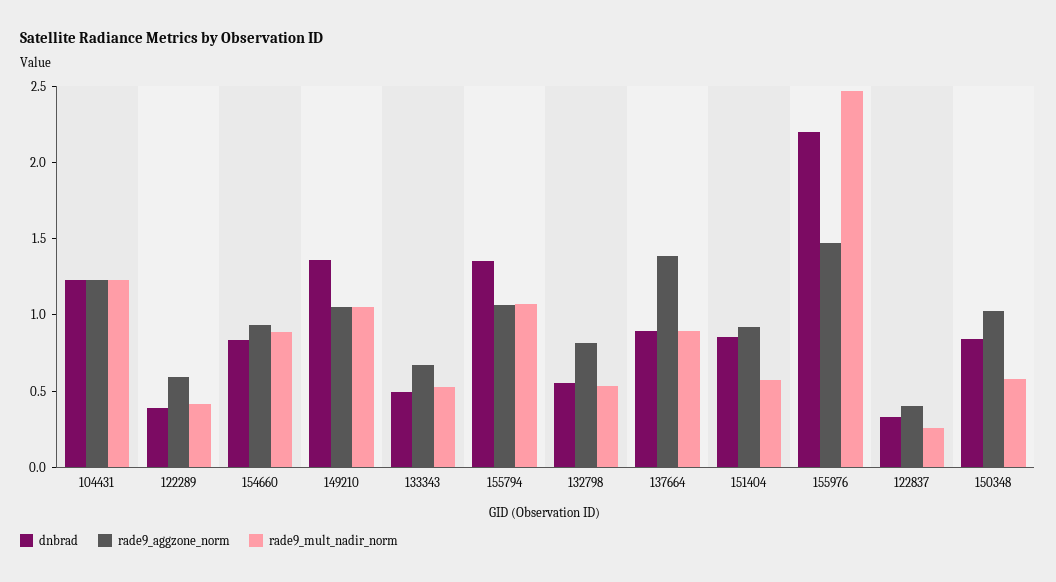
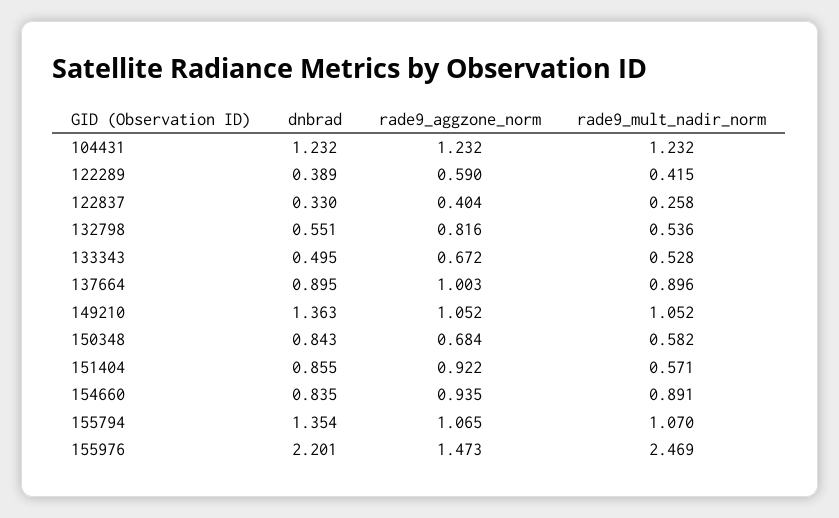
rade9_aggzone_norm, 137664: 1.4 -> 1.003
rade9_aggzone_norm, 150348: 1 -> 0.684

